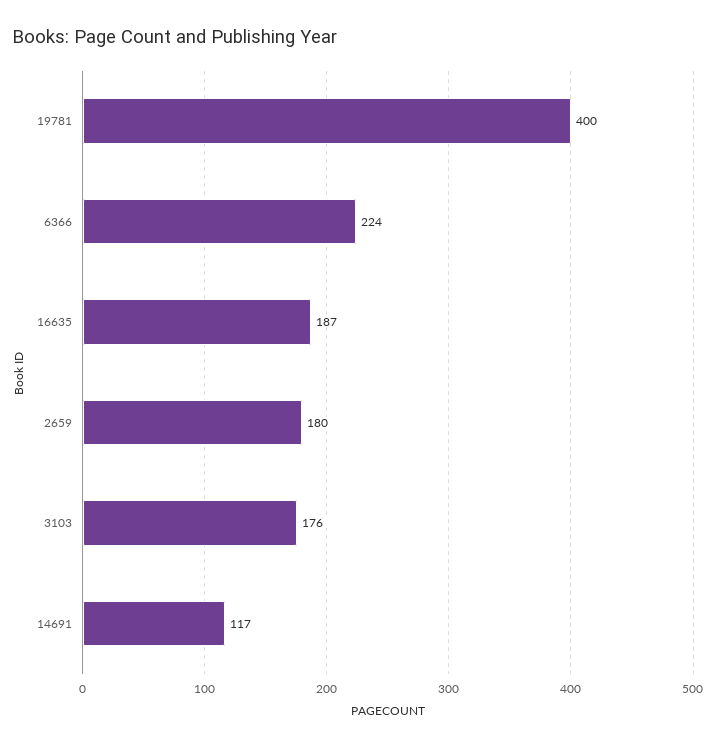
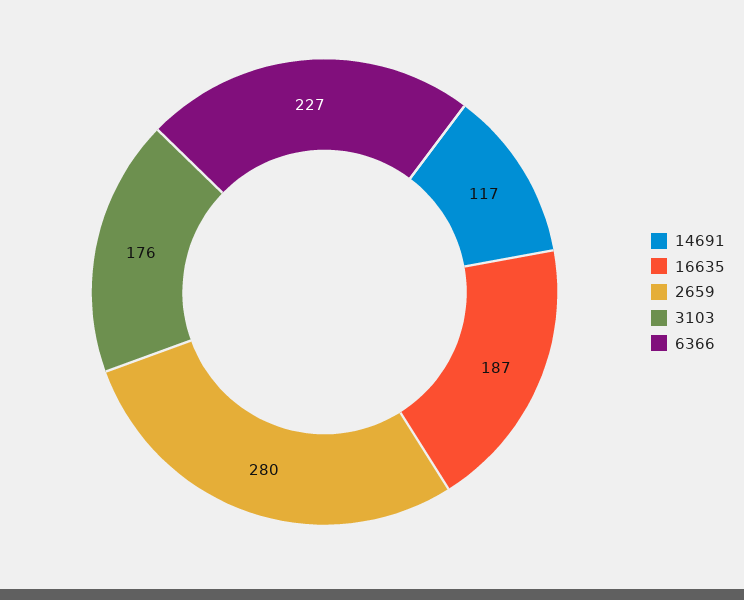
19781: 400 -> none
6366: 224 -> 227
2659: 180 -> 280

